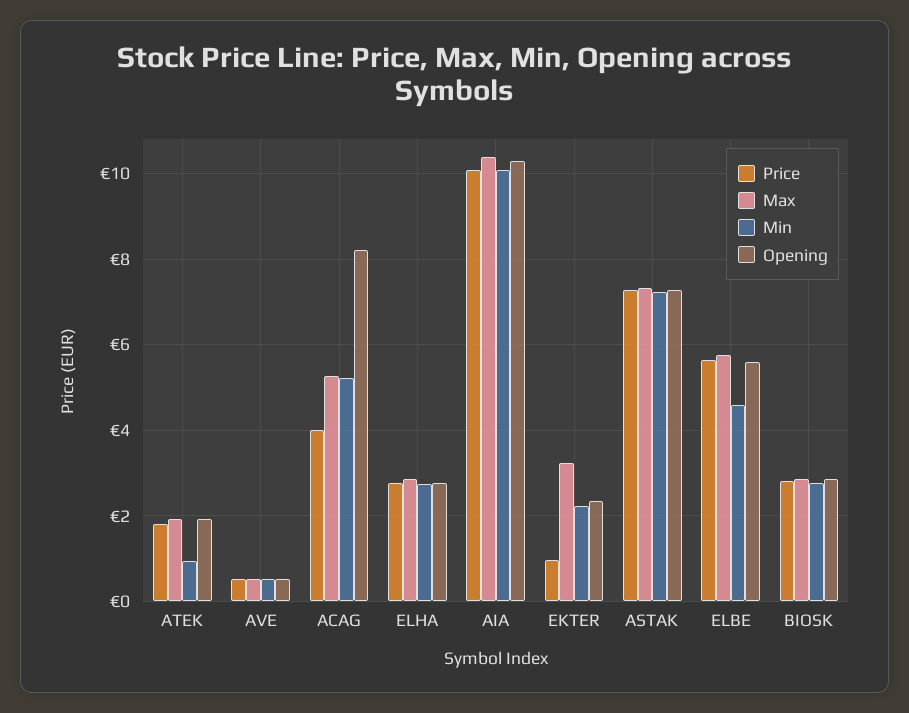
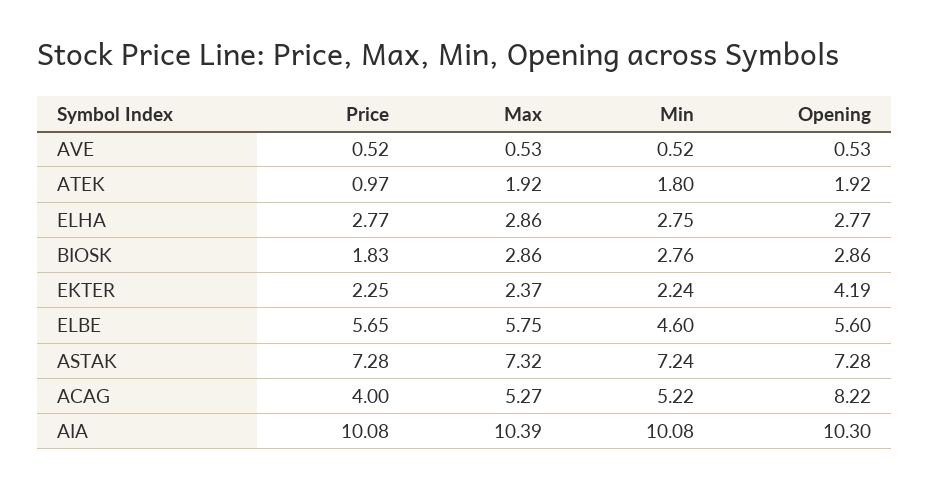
Price, ATEK: 1.8 -> 0.97
Min, ATEK: 1 -> 1.8
Price, EKTER: 1 -> 2.25
Max, EKTER: 3.2 -> 2.37
Opening, EKTER: 2.4 -> 4.19
Price, BIOSK: 2.8 -> 1.83

